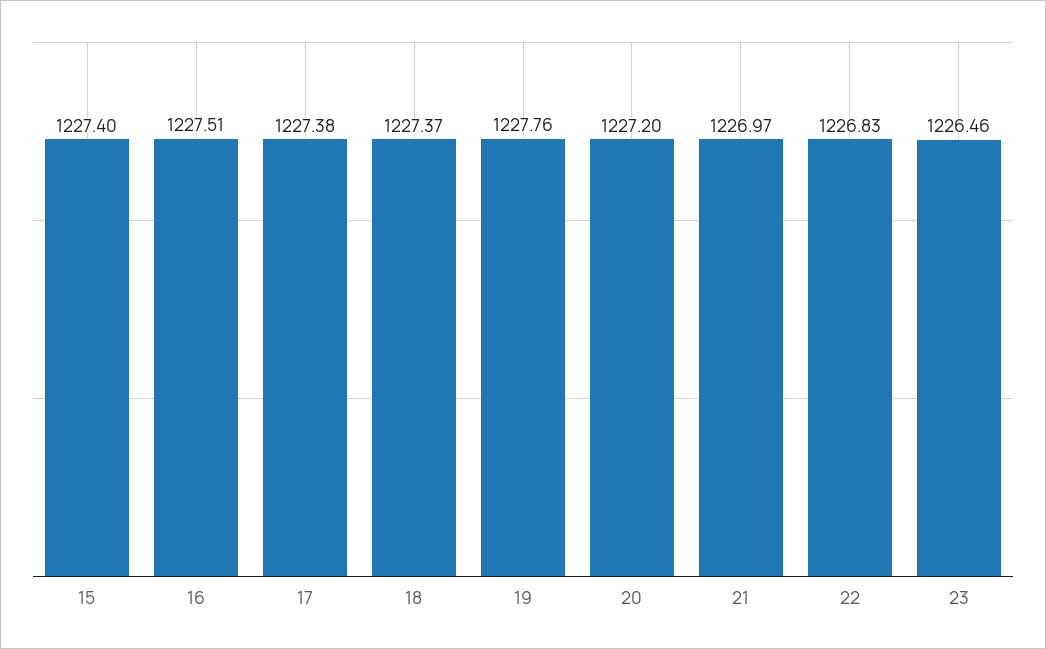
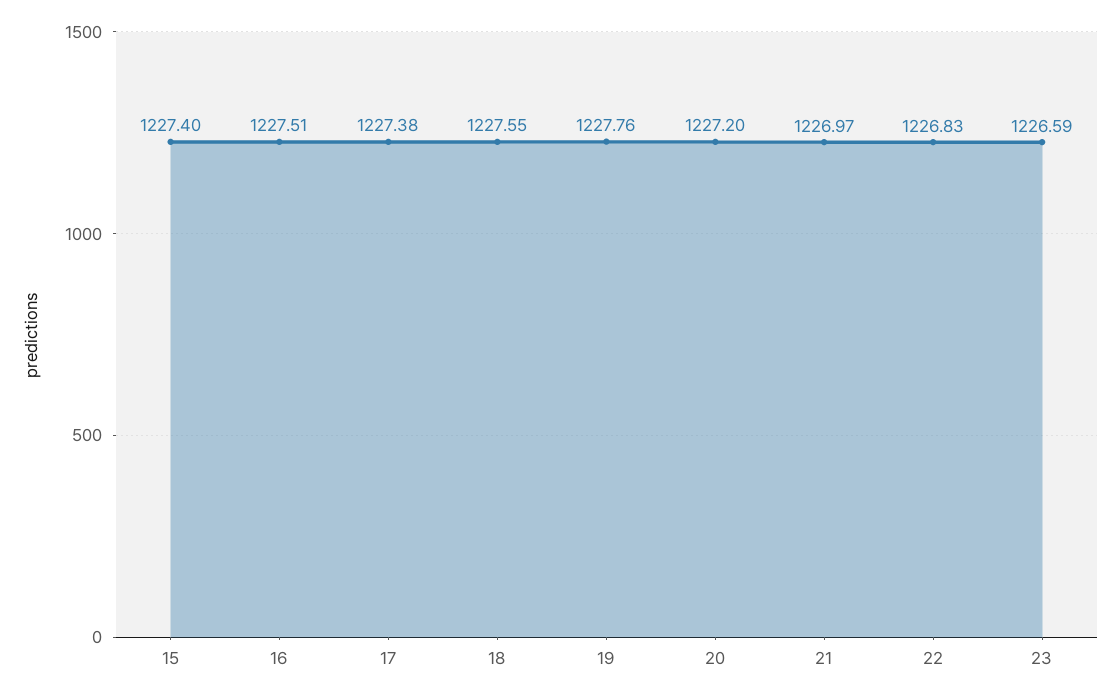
18: 1227.37 -> 1227.55
23: 1226.46 -> 1226.59

